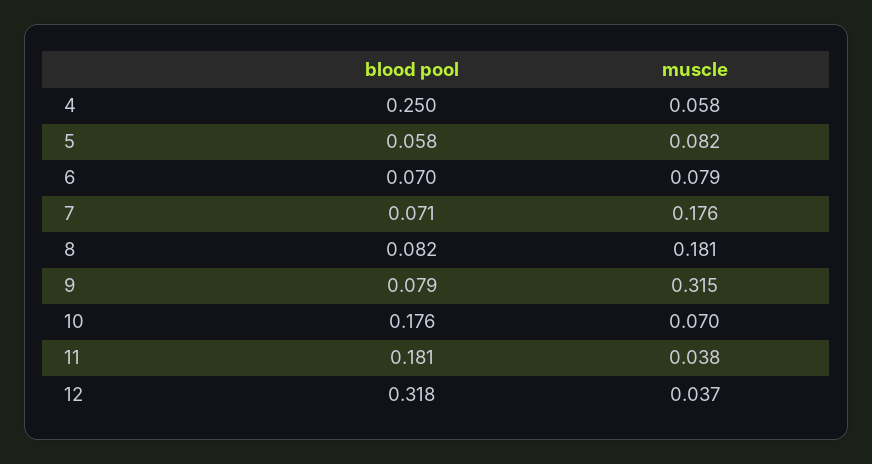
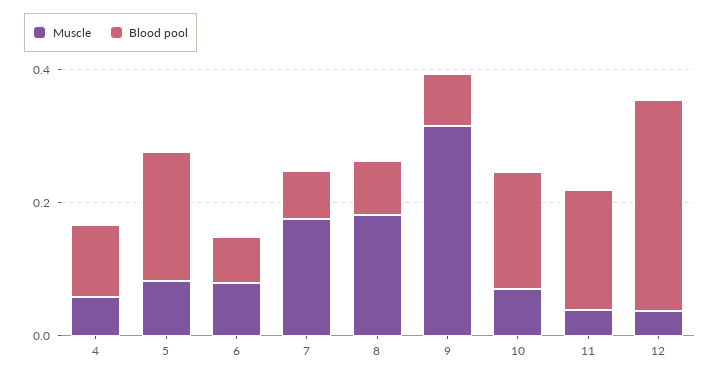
blood pool, 4: 0.25 -> 0.1
blood pool, 5: 0.058 -> 0.2

